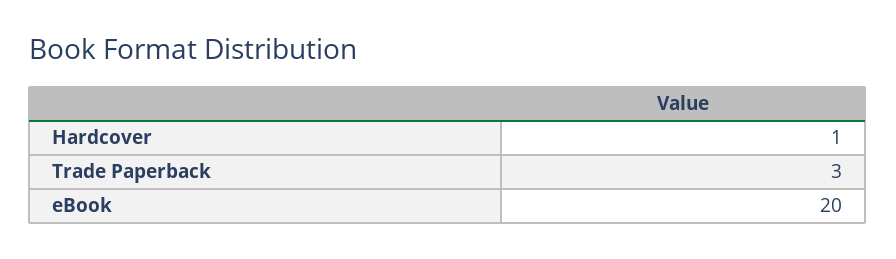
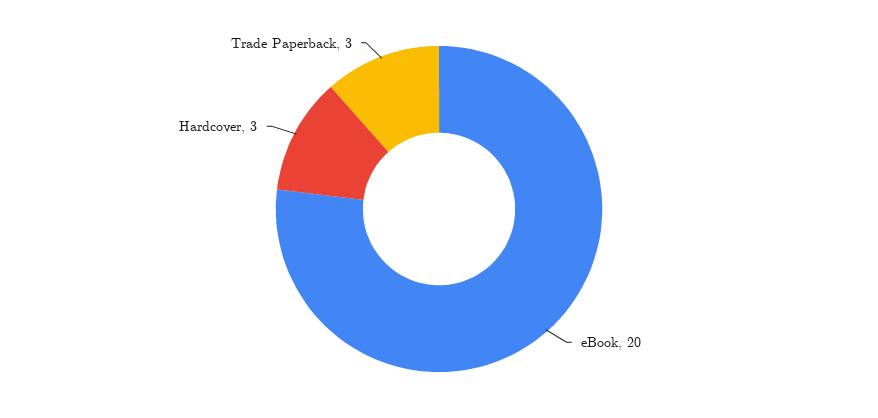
Hardcover: 1 -> 3

